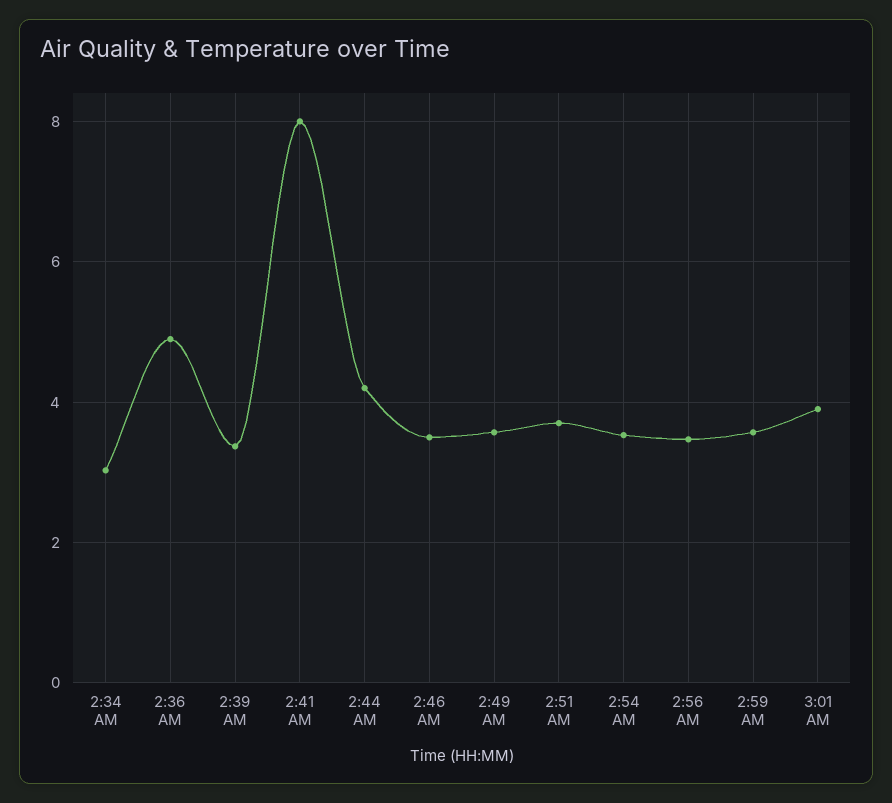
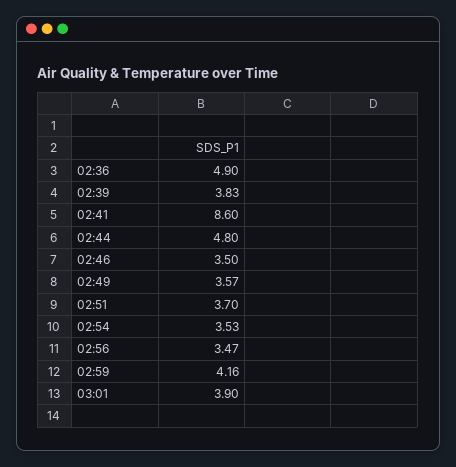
2:34 AM: 3 -> none
2:39 AM: 3.4 -> 3.83
2:41 AM: 8 -> 8.6
2:44 AM: 4.2 -> 4.8
2:59 AM: 3.6 -> 4.16

